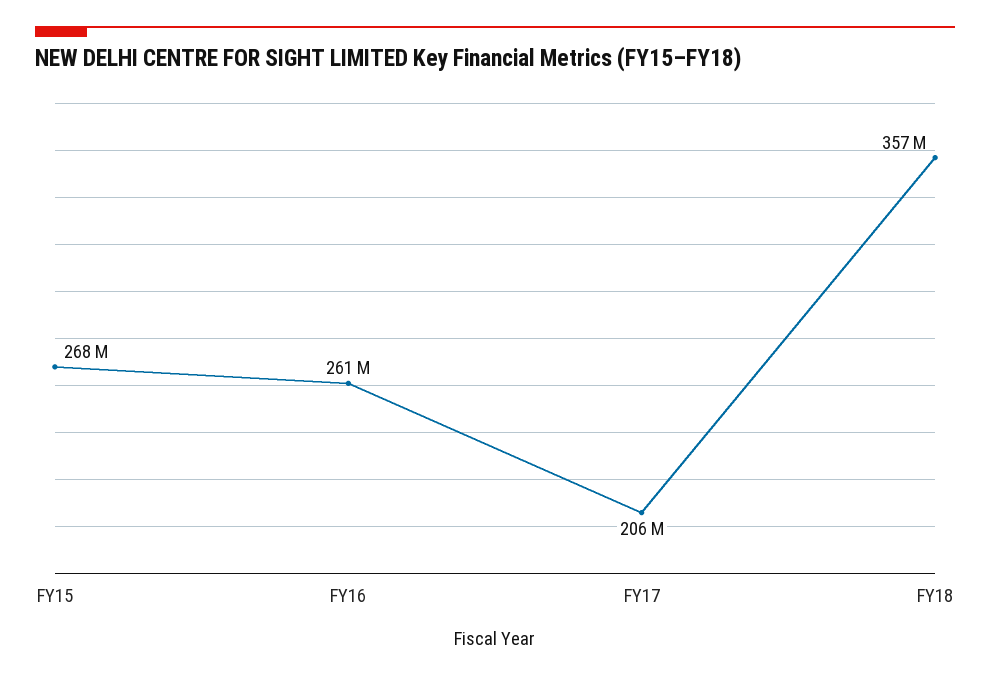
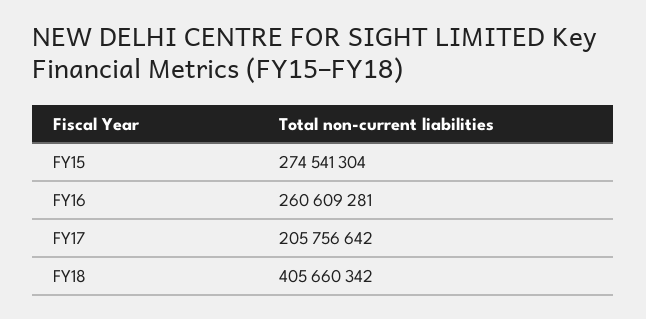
FY15: 268000000 -> 274541304
FY18: 357000000 -> 405660342

